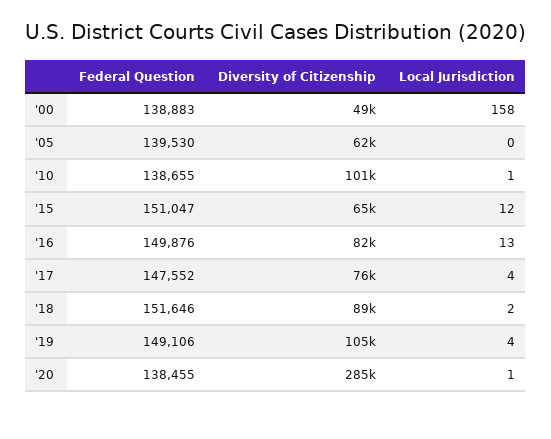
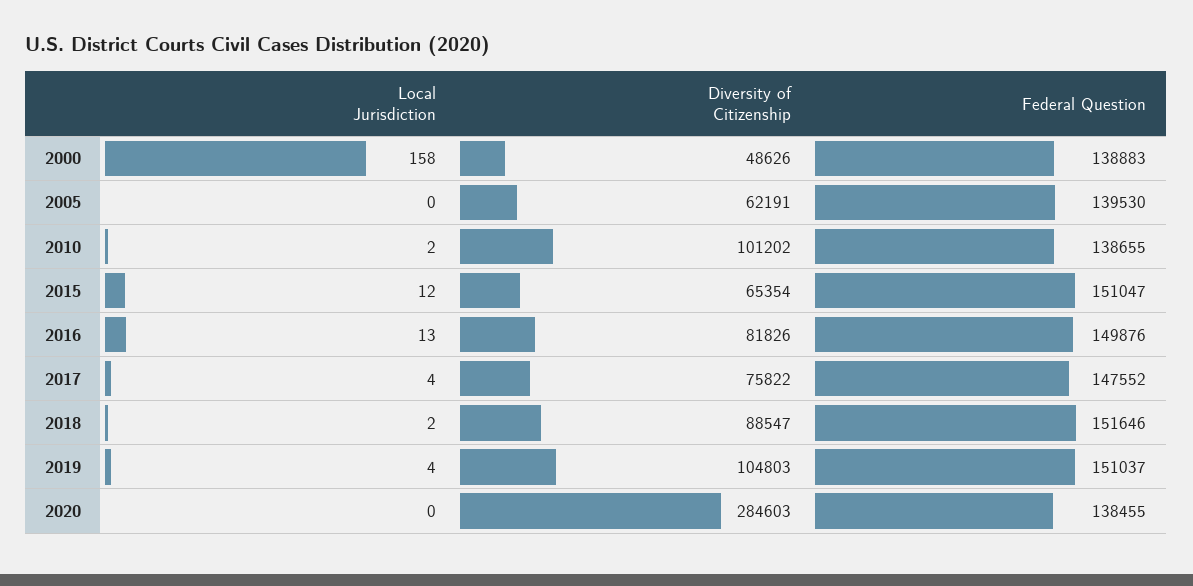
Local Jurisdiction, '10: 1 -> 2
Federal Question, '19: 149106 -> 151037
Local Jurisdiction, '20: 1 -> 0

